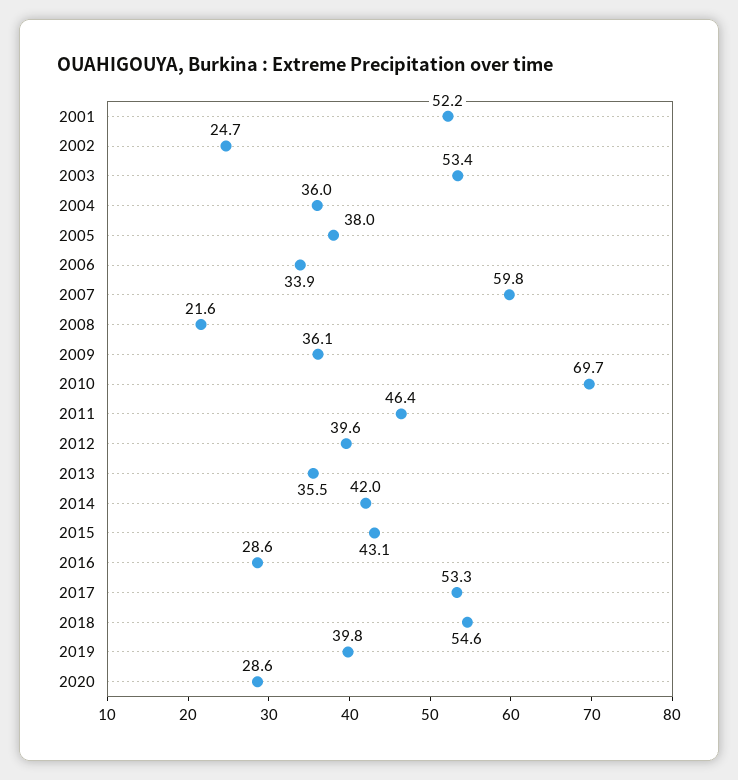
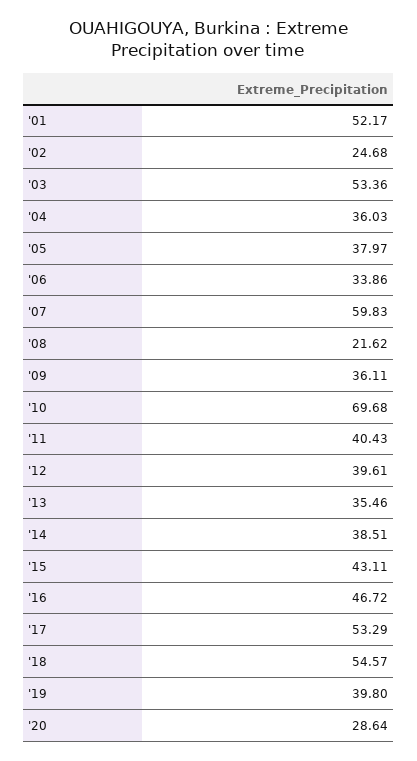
2011: 46.4 -> 40.43
2014: 42 -> 38.51
2016: 28.6 -> 46.72

